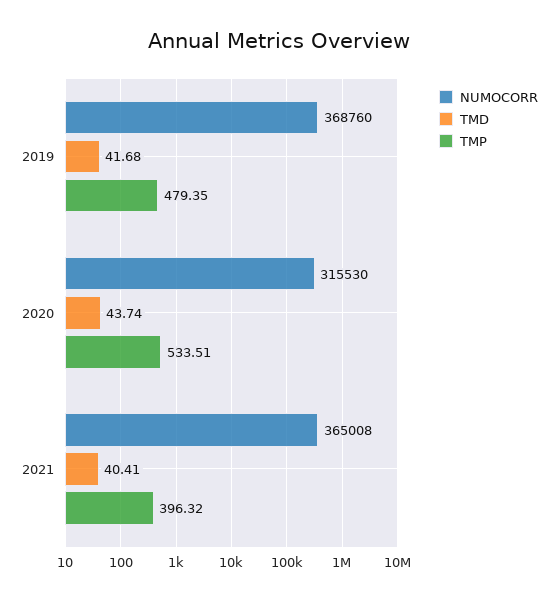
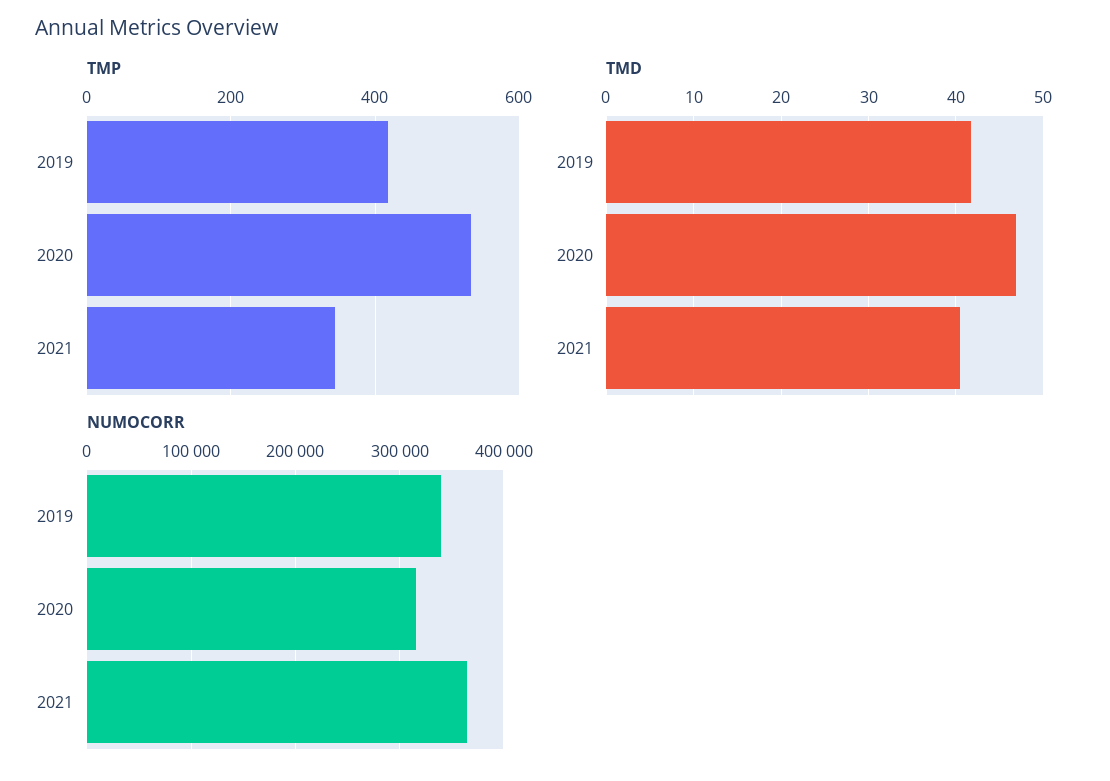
NUMOCORR, 2019: 368760 -> 340000
TMP, 2019: 479.35 -> 420
TMD, 2020: 43.74 -> 47
TMP, 2021: 396.32 -> 340

